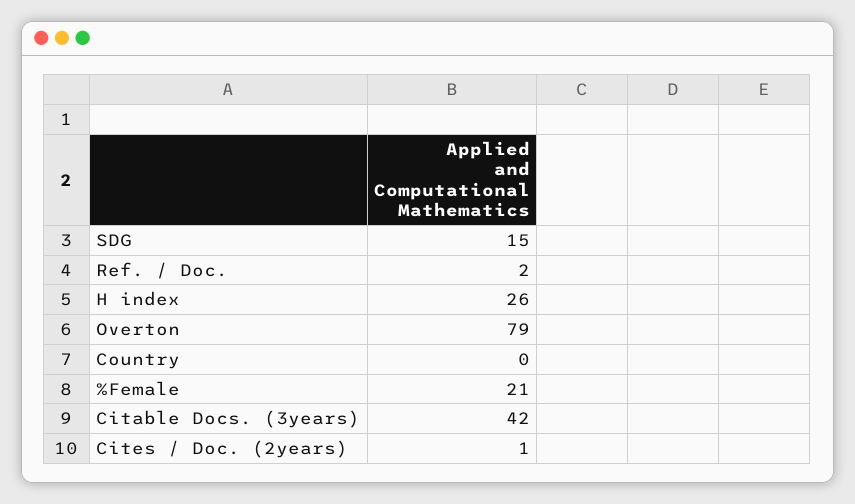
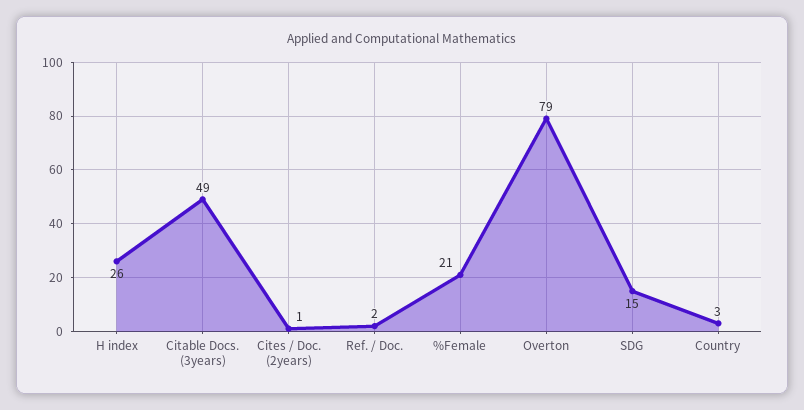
Country: 0 -> 3
Citable Docs. (3years): 42 -> 49

